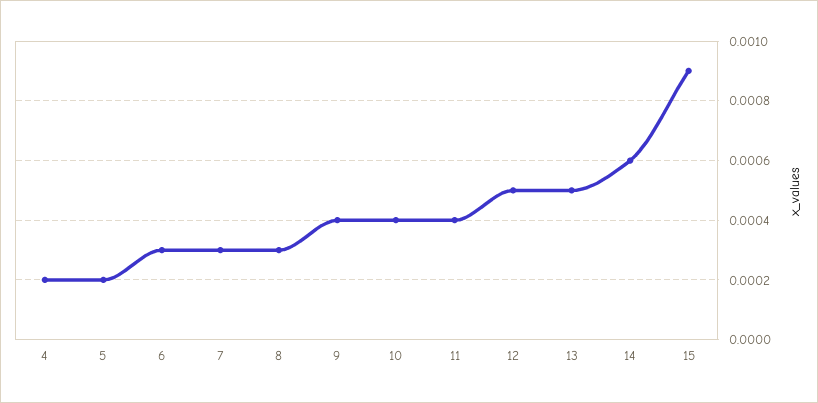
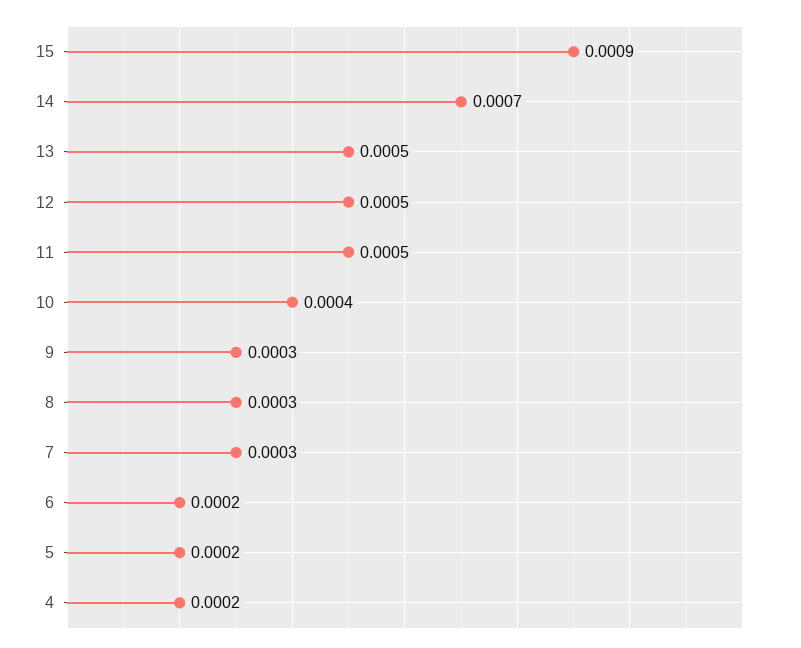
6: 0.0003 -> 0.0002
9: 0.0004 -> 0.0003
11: 0.0004 -> 0.0005
14: 0.0006 -> 0.0007

